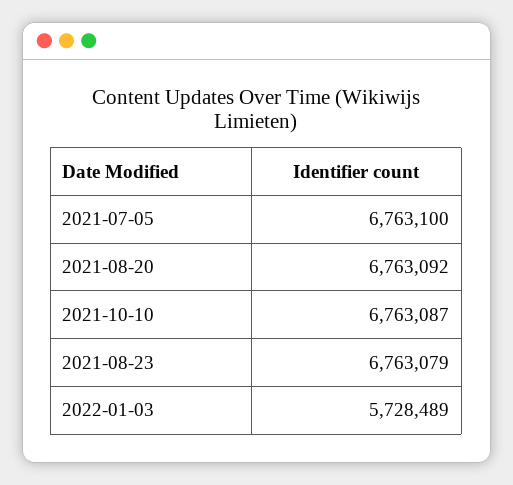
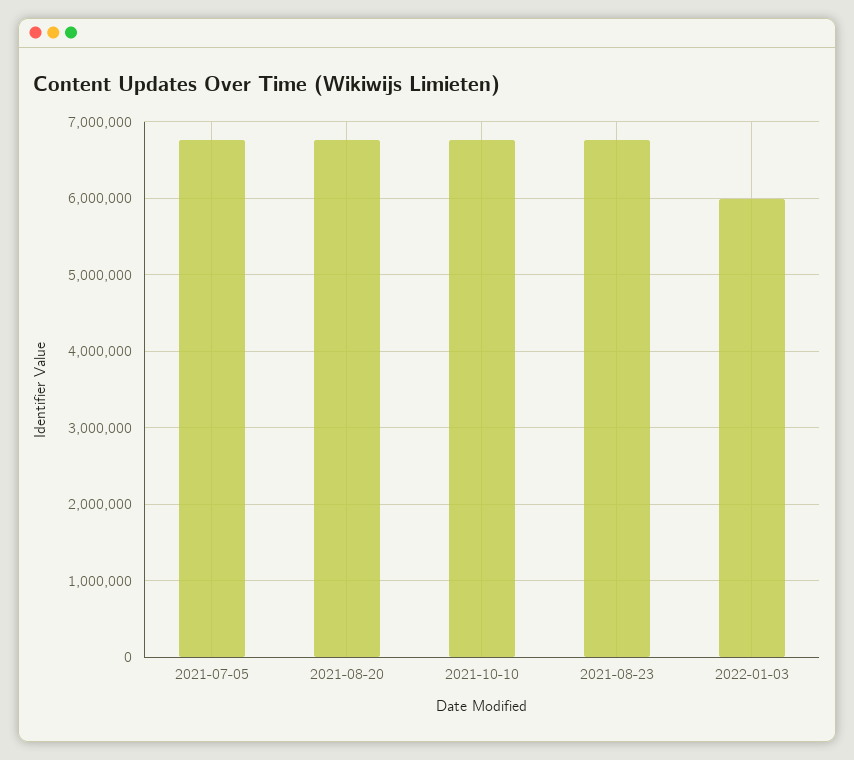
2022-01-03: 5728489 -> 6000000

